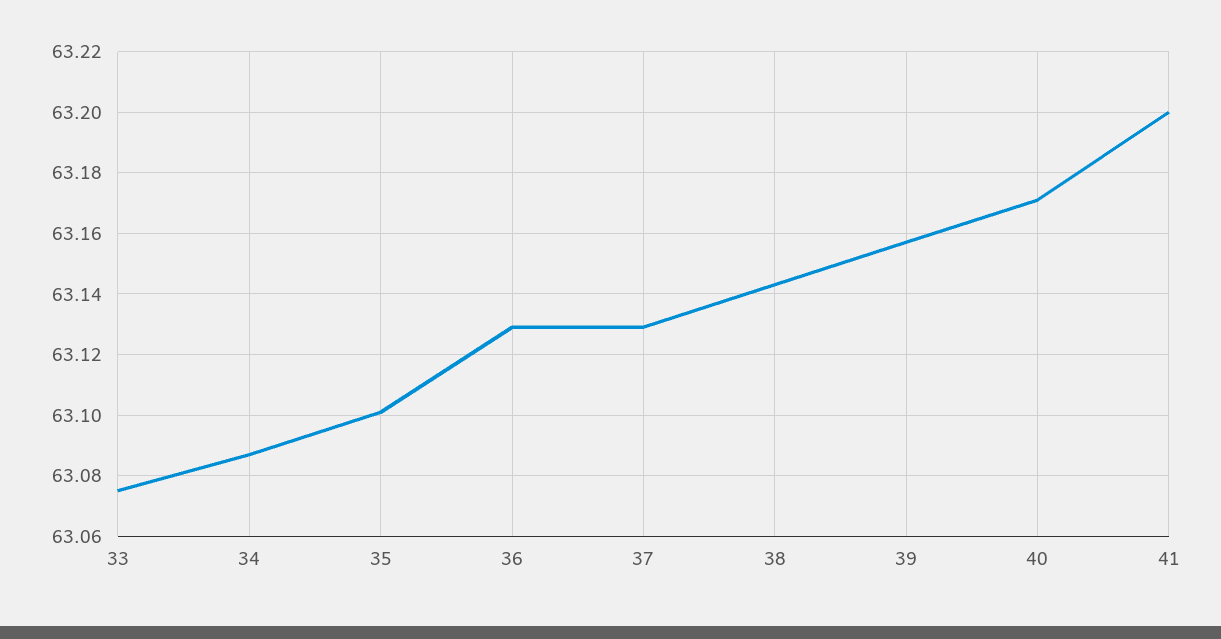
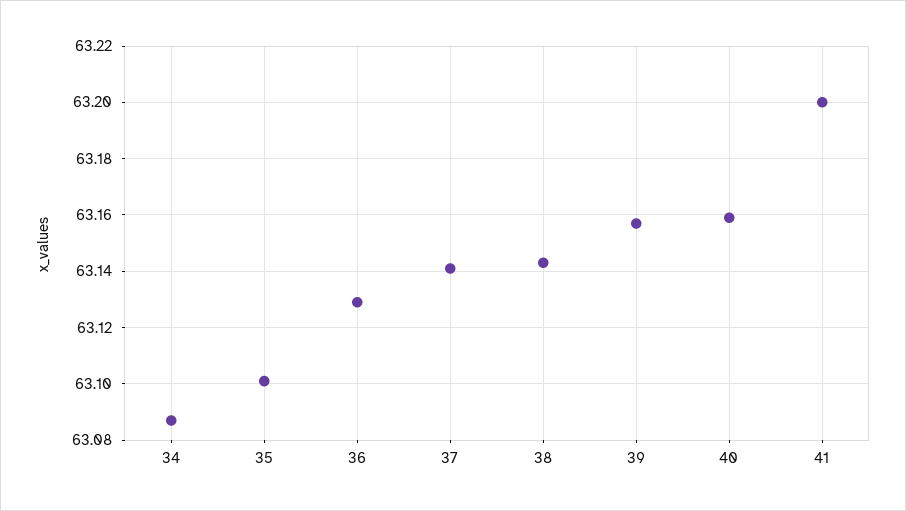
33: 63.075 -> none
37: 63.13 -> 63.14
40: 63.17 -> 63.16

